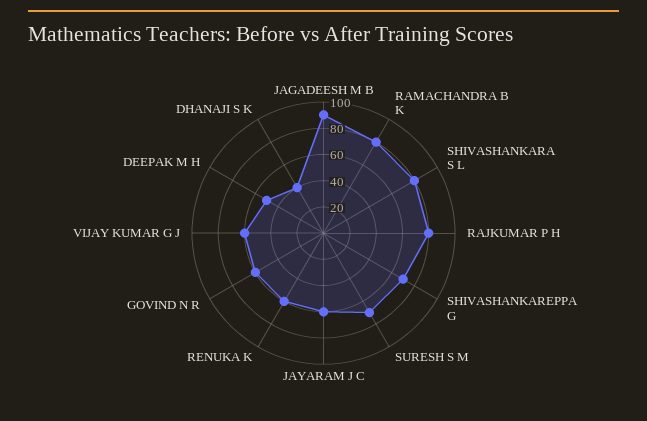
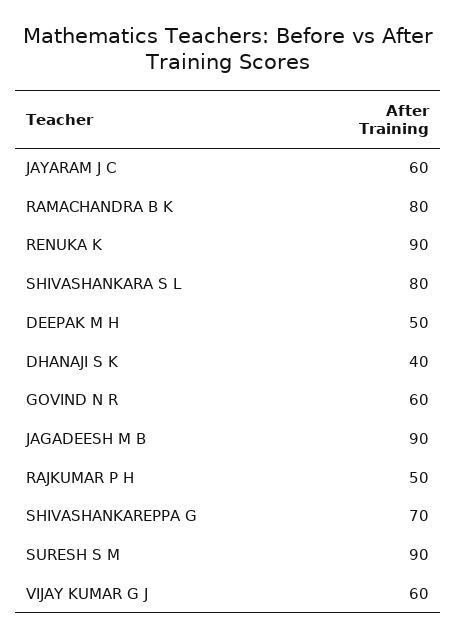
RAJKUMAR P H: 80 -> 50
SURESH S M: 70 -> 90
RENUKA K: 60 -> 90

